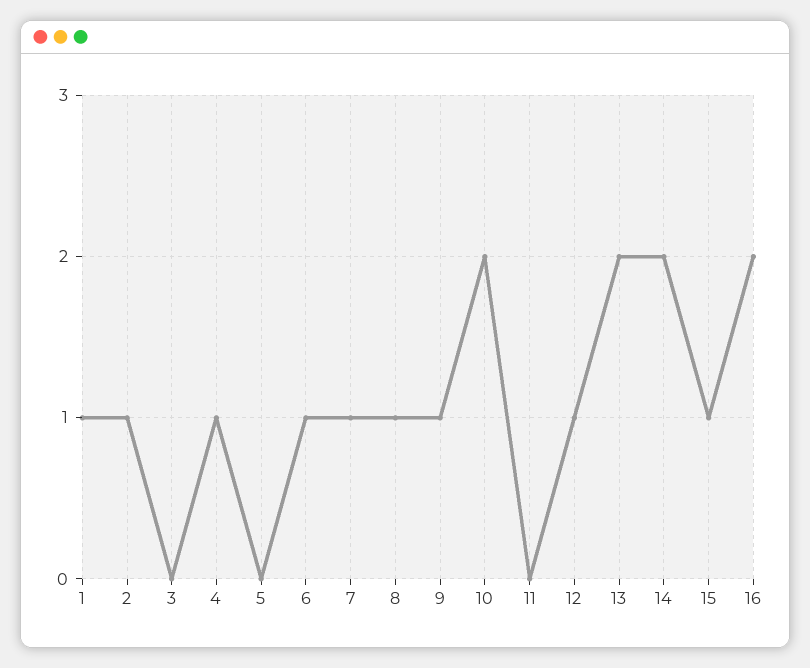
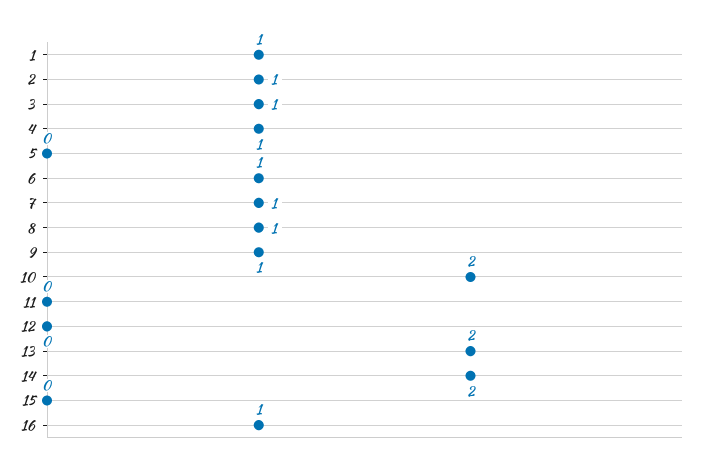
3: 0 -> 1
12: 1 -> 0
15: 1 -> 0
16: 2 -> 1

